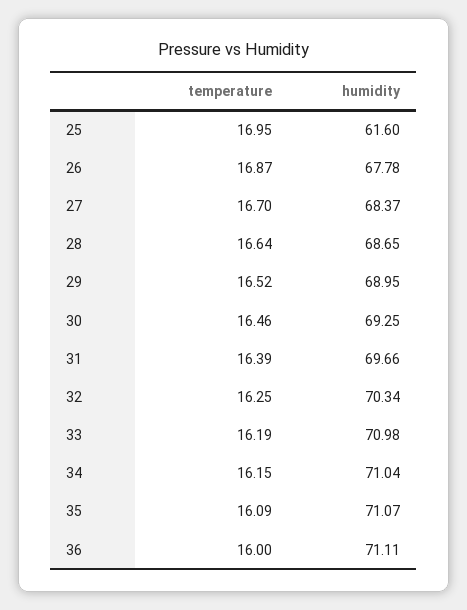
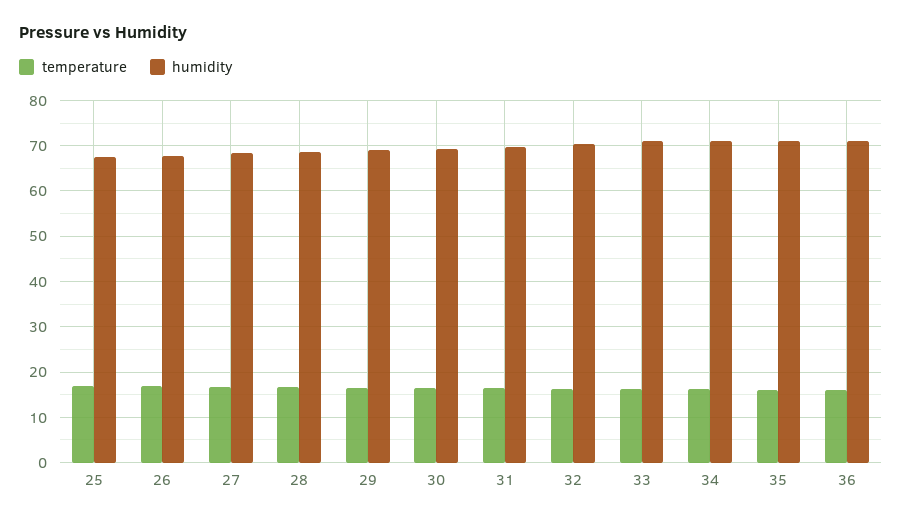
humidity, 25: 61.6 -> 68

